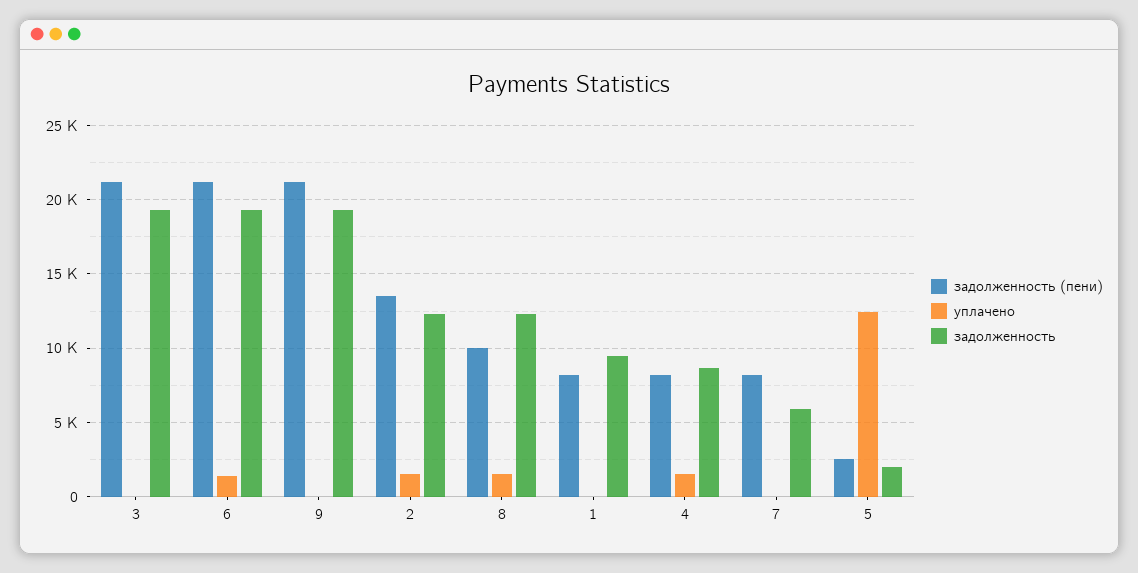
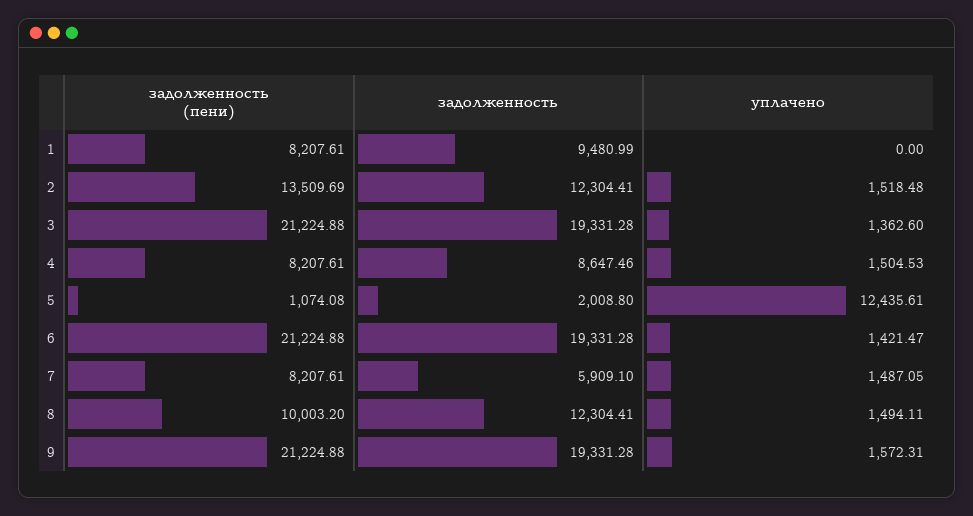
уплачено, 3: 0 -> 1362.6
уплачено, 9: 0 -> 1572.31
уплачено, 7: 0 -> 1487.05
задолженность (пени), 5: 2500 -> 1074.08

